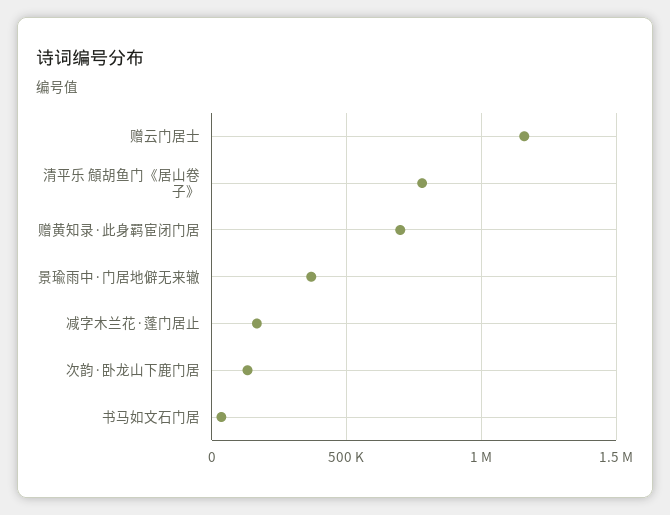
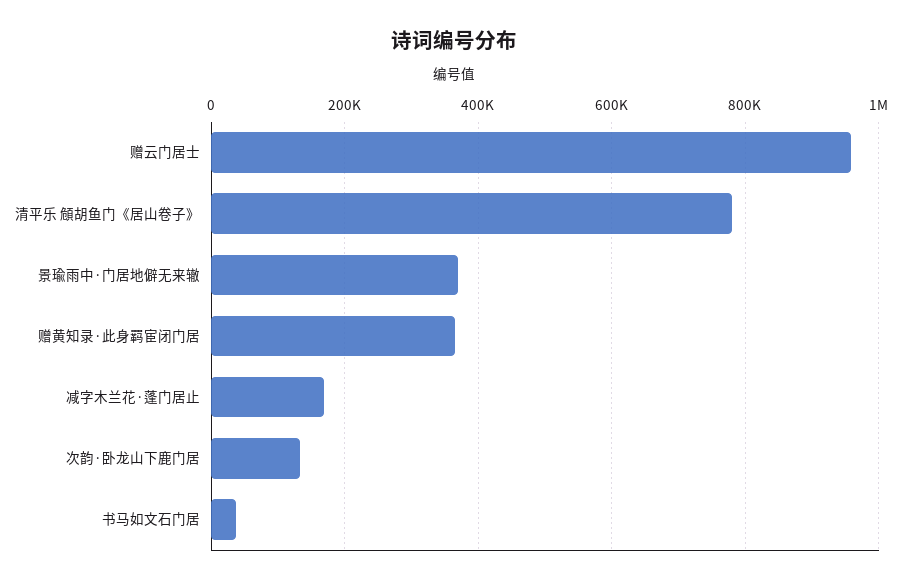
赠云门居士: 1150000 -> 960000
赠黄知录·此身羁宦闭门居: 700000 -> 360000

